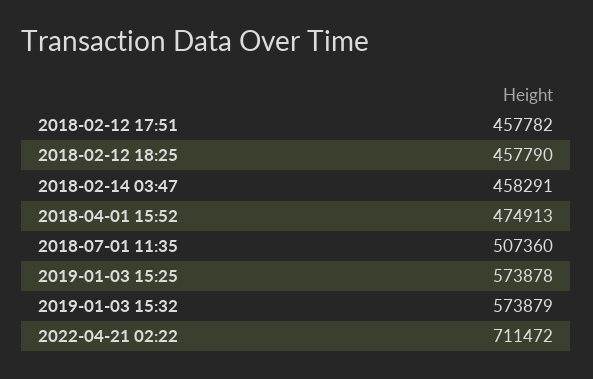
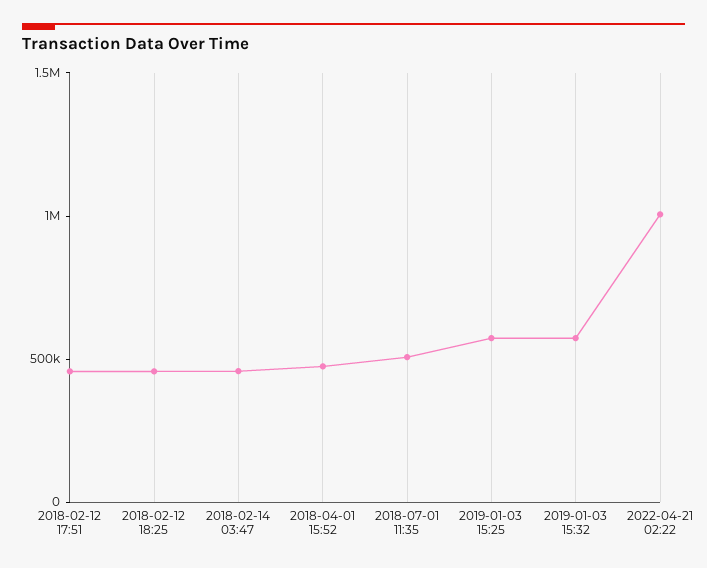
2022-04-21 02:22: 711472 -> 1000000

